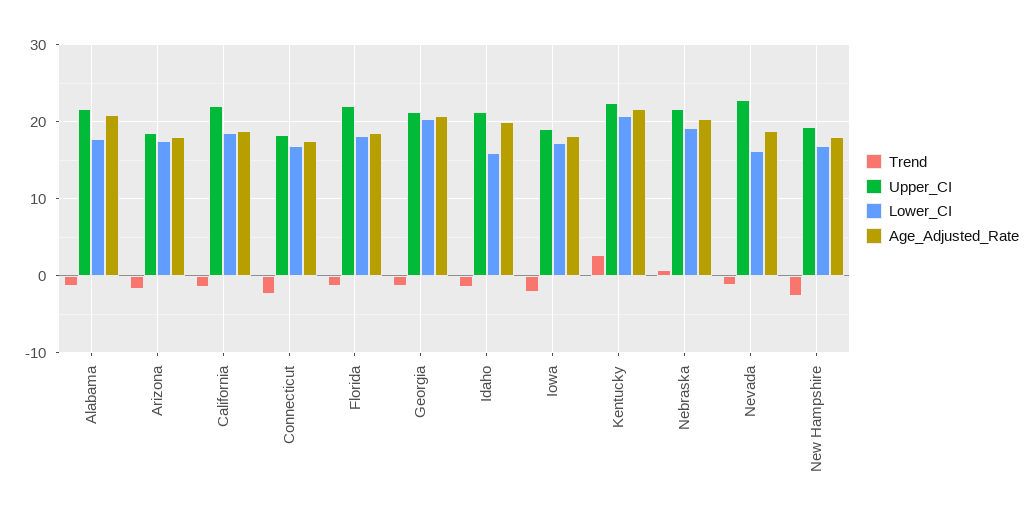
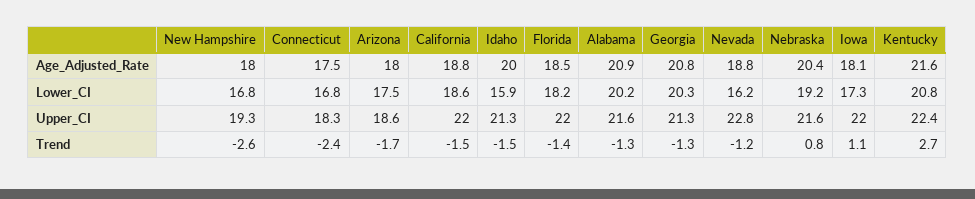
Lower_CI, Alabama: 18 -> 20.2
Trend, Iowa: -2 -> 1.1
Upper_CI, Iowa: 19 -> 22

